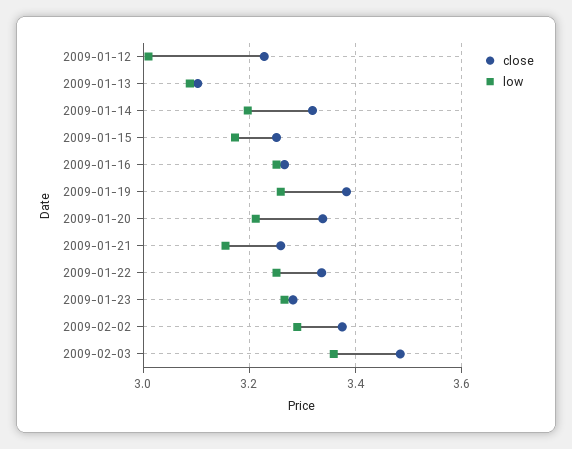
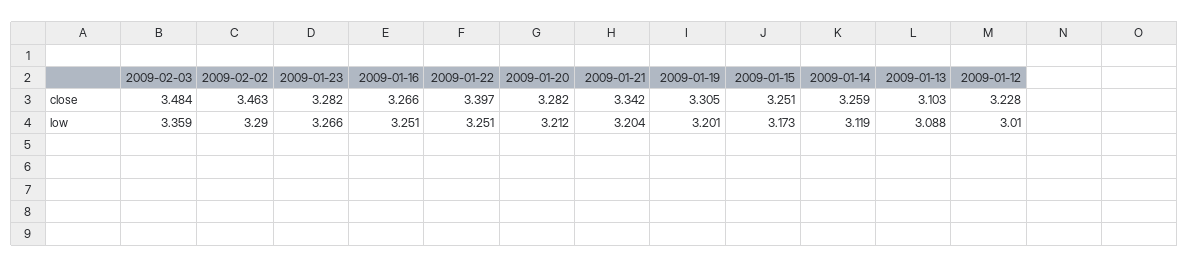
close, 2009-01-14: 3.32 -> 3.259
low, 2009-01-14: 3.2 -> 3.119
close, 2009-01-19: 3.38 -> 3.305
low, 2009-01-19: 3.26 -> 3.201
close, 2009-01-20: 3.34 -> 3.282
close, 2009-01-21: 3.26 -> 3.342
low, 2009-01-21: 3.16 -> 3.204
close, 2009-01-22: 3.34 -> 3.397
close, 2009-02-02: 3.38 -> 3.463

